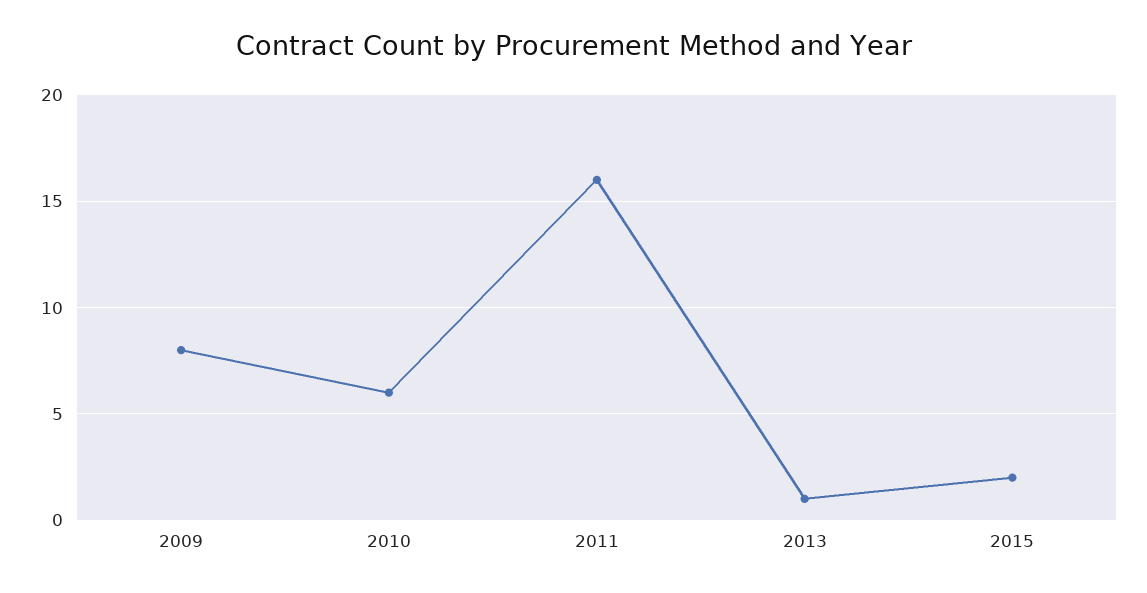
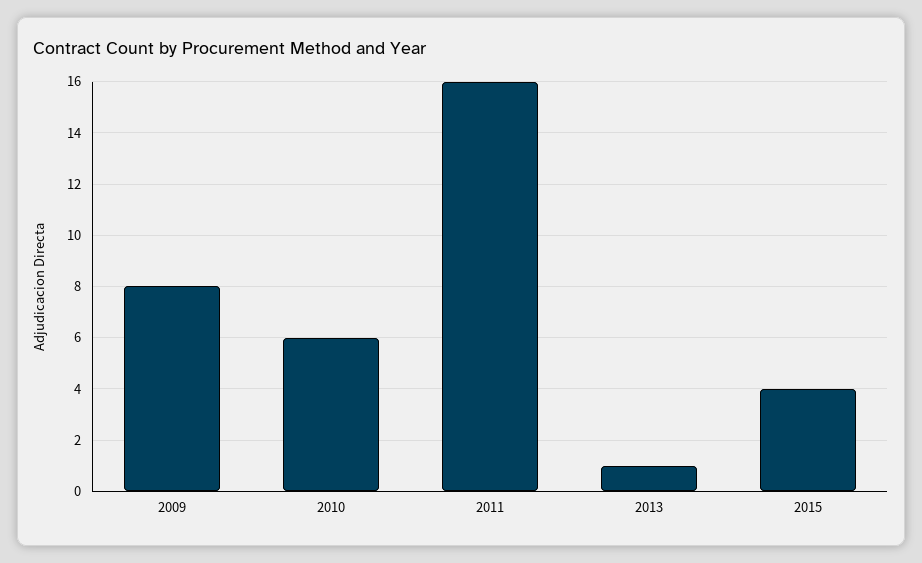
2015: 2 -> 4

